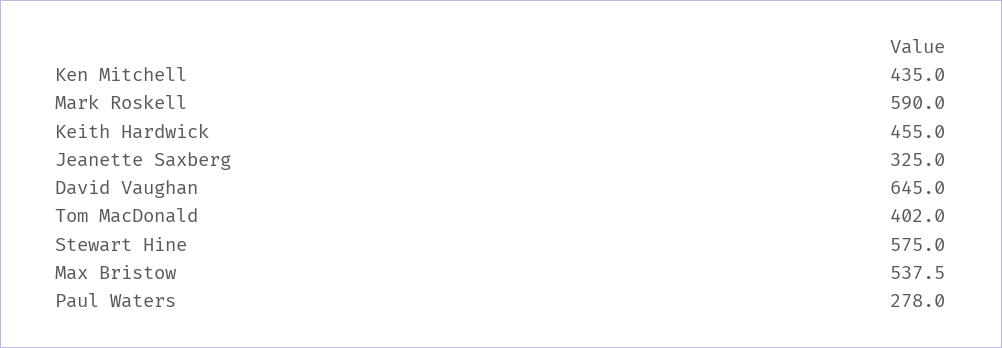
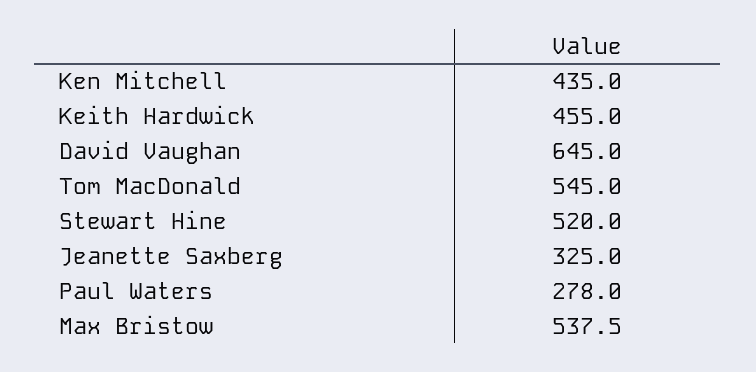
Mark Roskell: 590 -> none
Tom MacDonald: 402 -> 545
Stewart Hine: 575 -> 520

